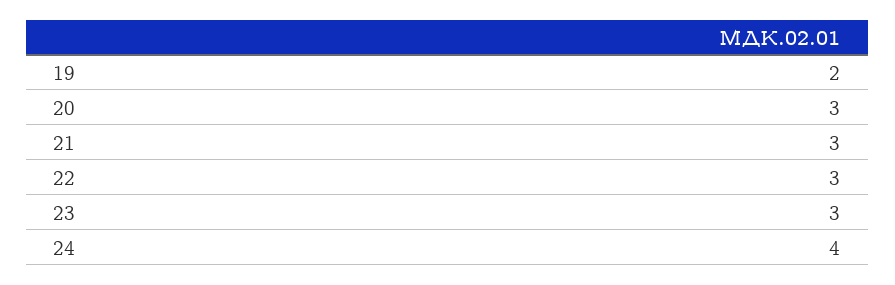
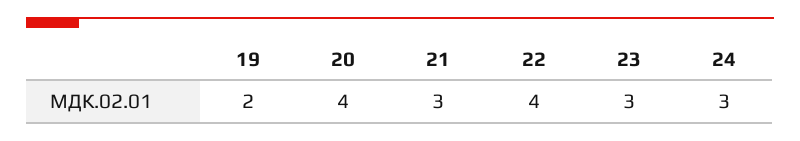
20: 3 -> 4
22: 3 -> 4
24: 4 -> 3

